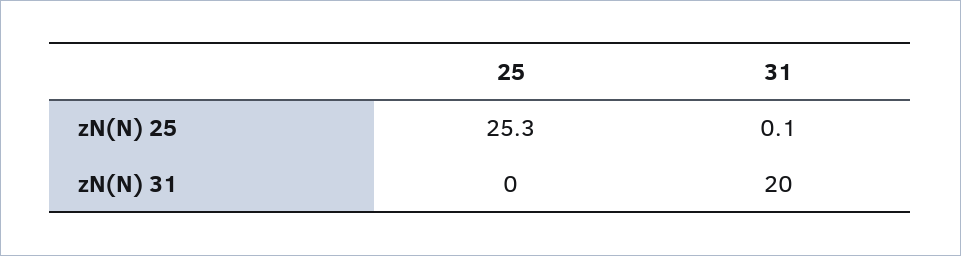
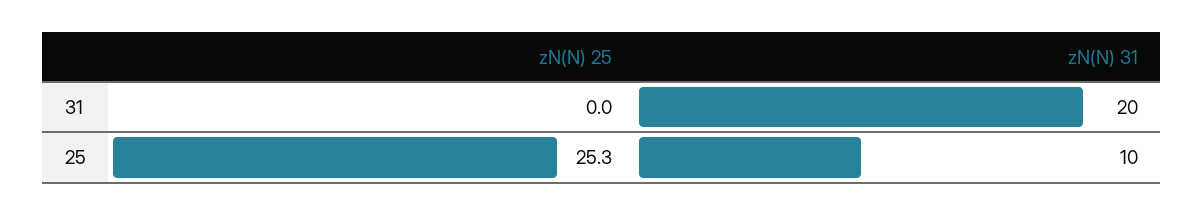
31, zN(N) 25: 0.1 -> 0
25, zN(N) 31: 0 -> 10

